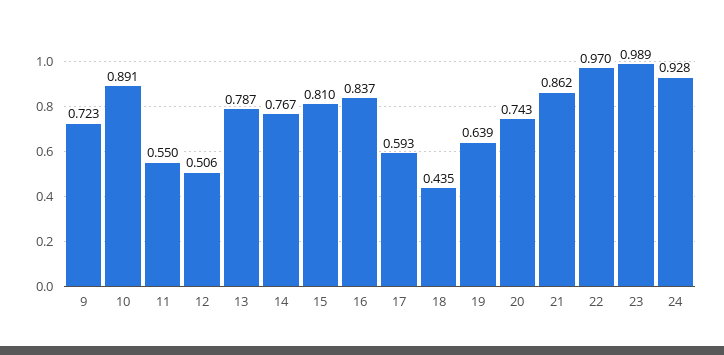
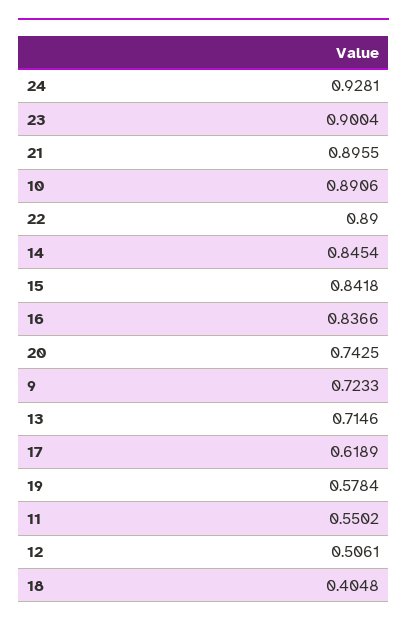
13: 0.787 -> 0.7146
14: 0.767 -> 0.8454
15: 0.81 -> 0.8418
17: 0.593 -> 0.6189
18: 0.435 -> 0.4048
19: 0.639 -> 0.5784
21: 0.862 -> 0.8955
22: 0.97 -> 0.89
23: 0.989 -> 0.9004

